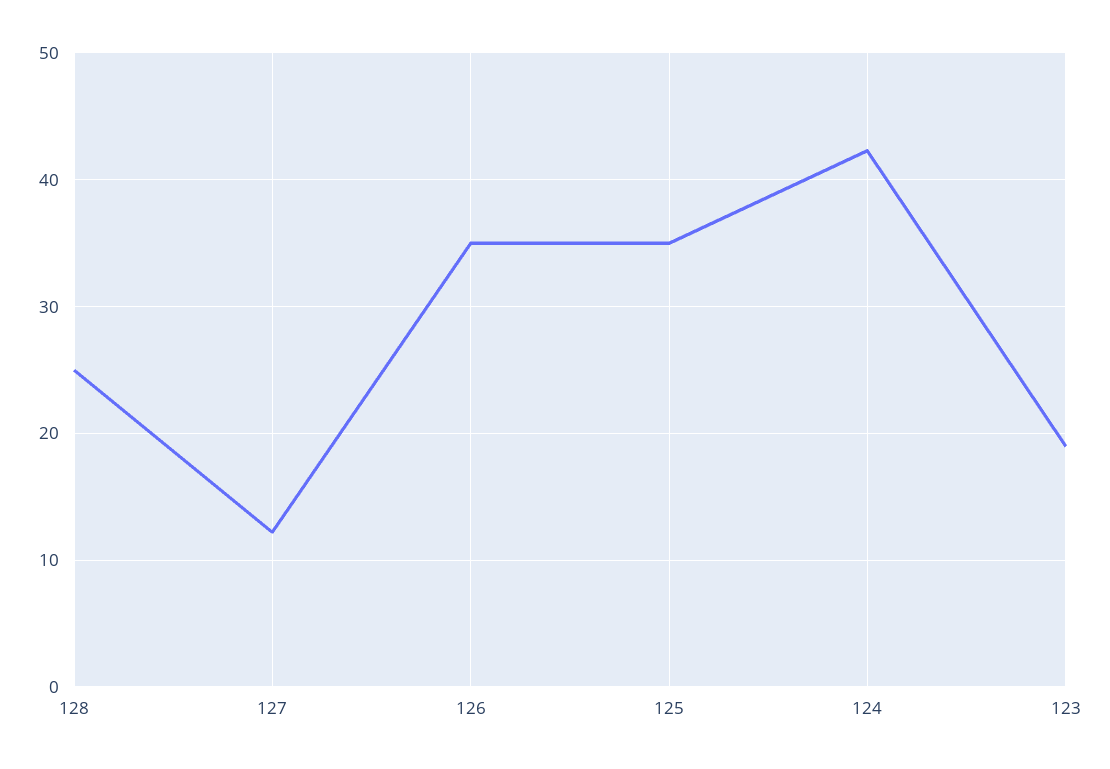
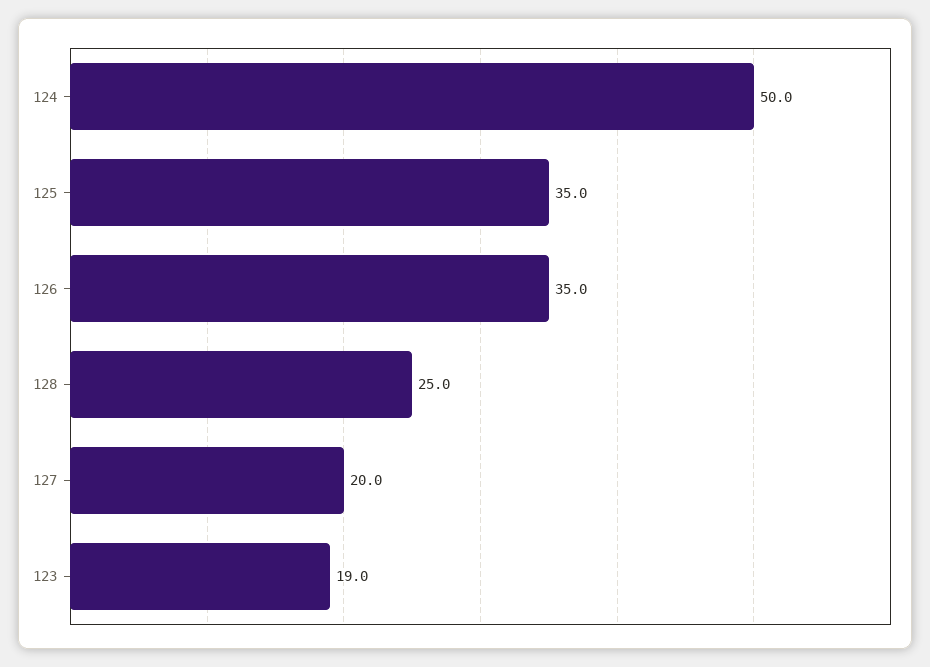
127: 12 -> 20
124: 42 -> 50

